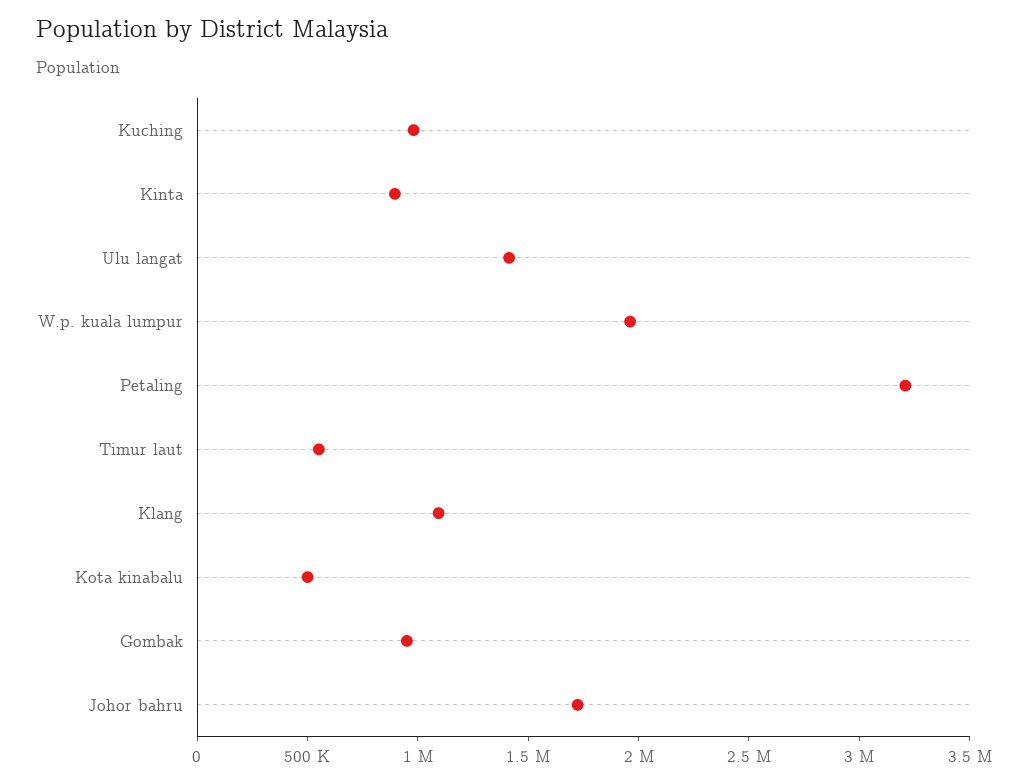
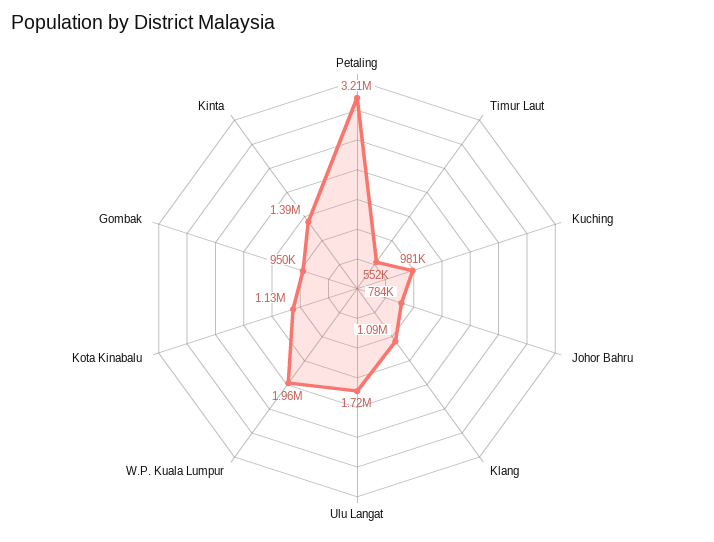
Kinta: 900000 -> 1390000
Ulu langat: 1400000 -> 1720000
Kota kinabalu: 500000 -> 1130000
Johor bahru: 1700000 -> 784000

